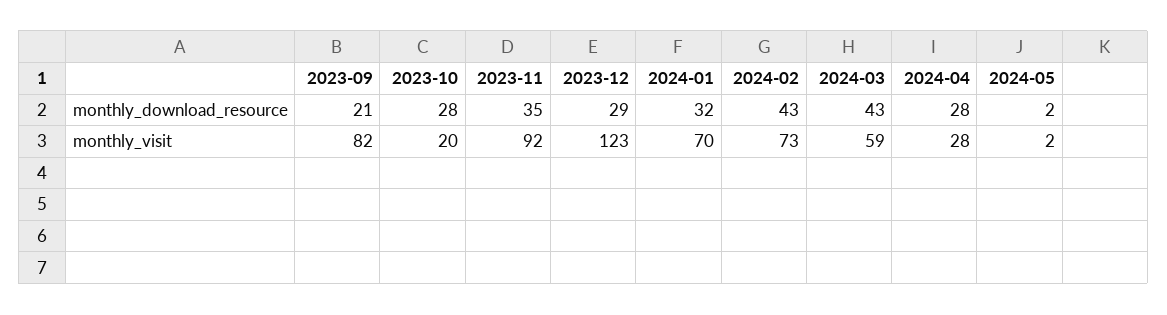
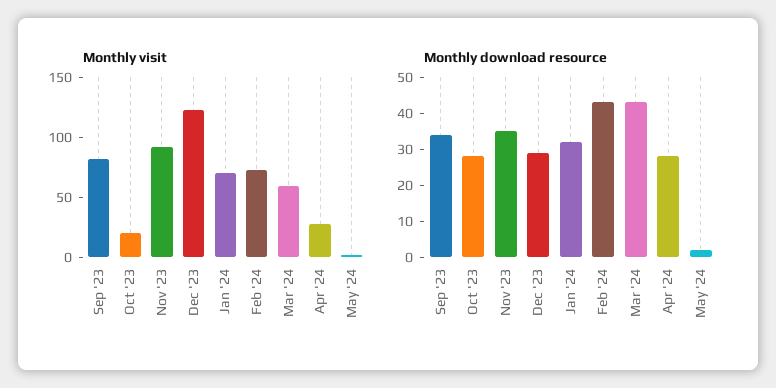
monthly_download_resource, 2023-09: 21 -> 35

